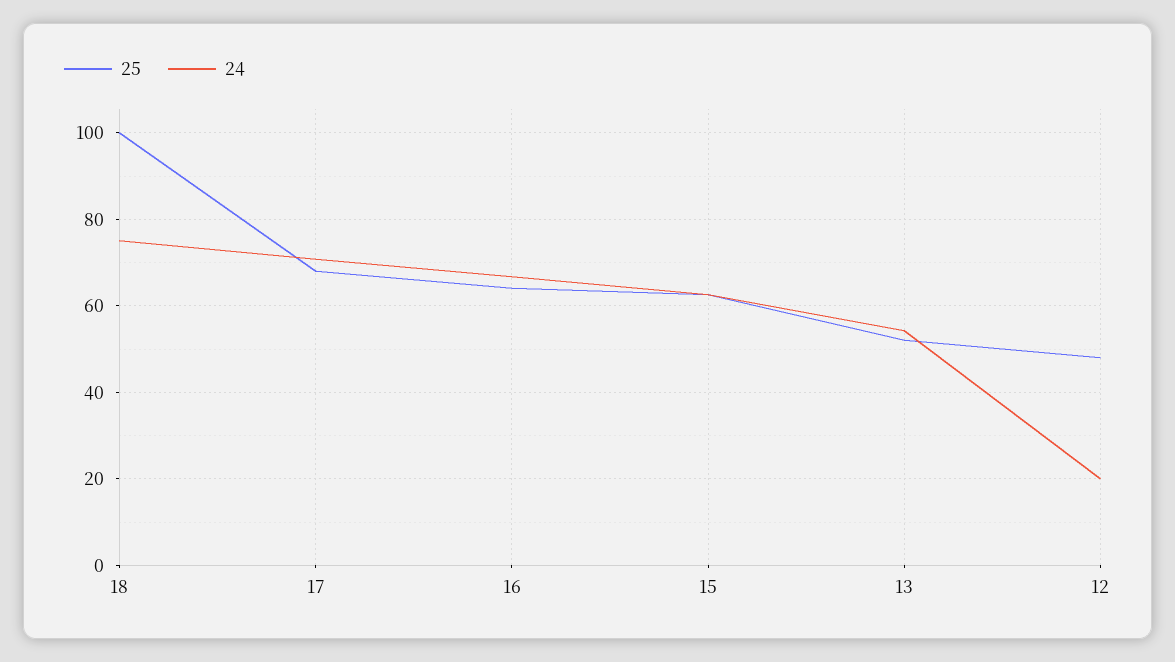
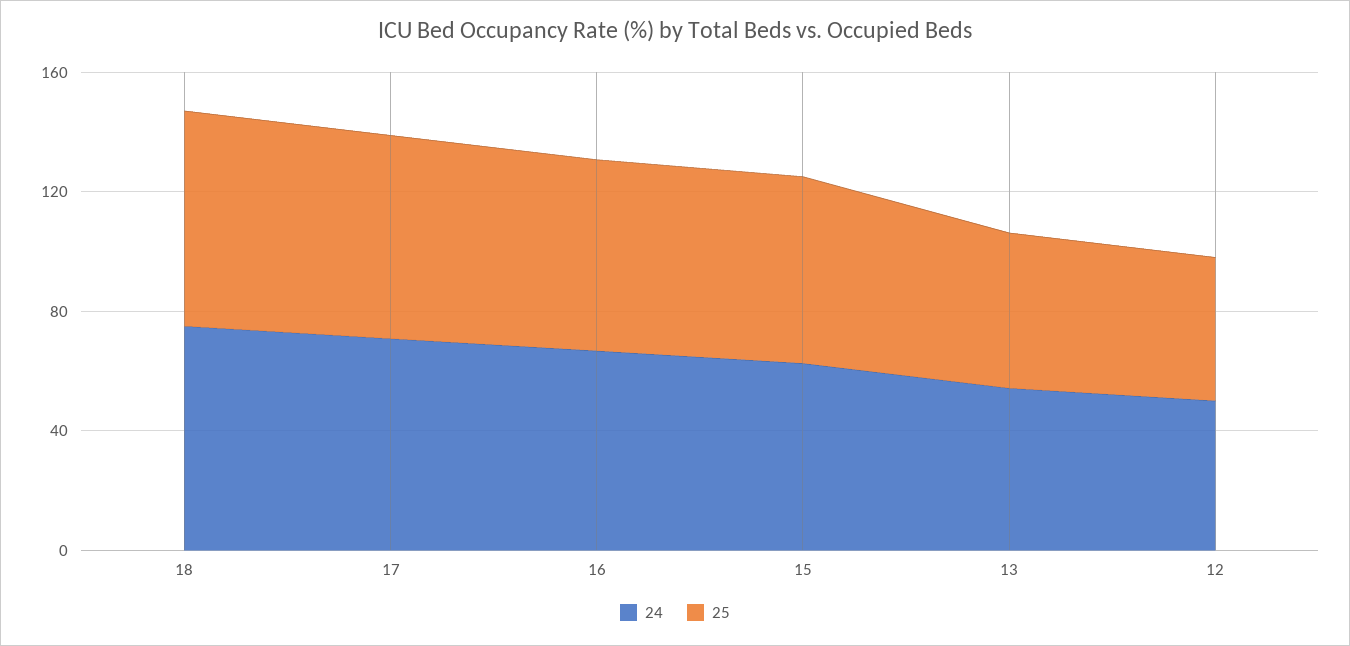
25, 18: 100 -> 70
24, 12: 20 -> 50

